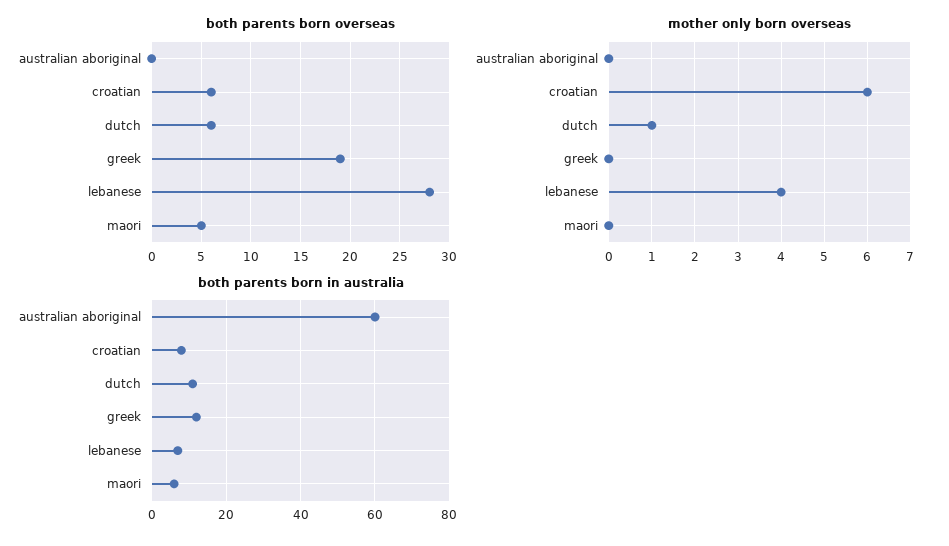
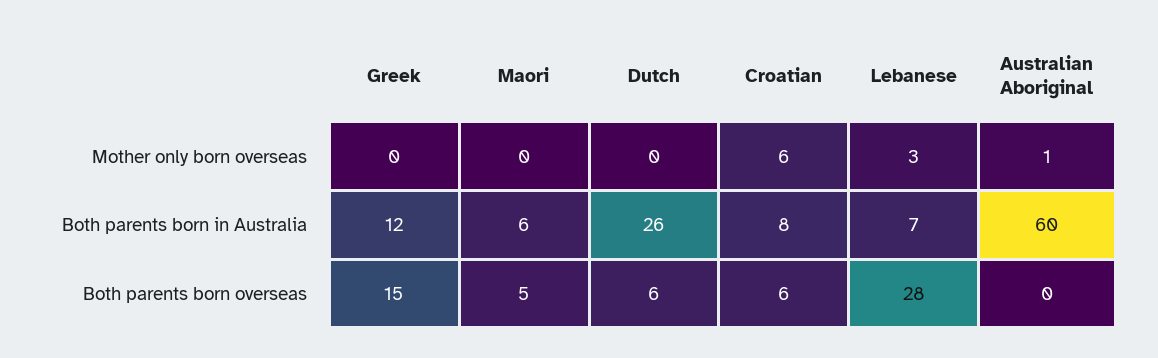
both parents born overseas, greek: 19 -> 15
mother only born overseas, australian aboriginal: 0 -> 1
mother only born overseas, dutch: 1 -> 0
mother only born overseas, lebanese: 4 -> 3
both parents born in australia, dutch: 10 -> 26

